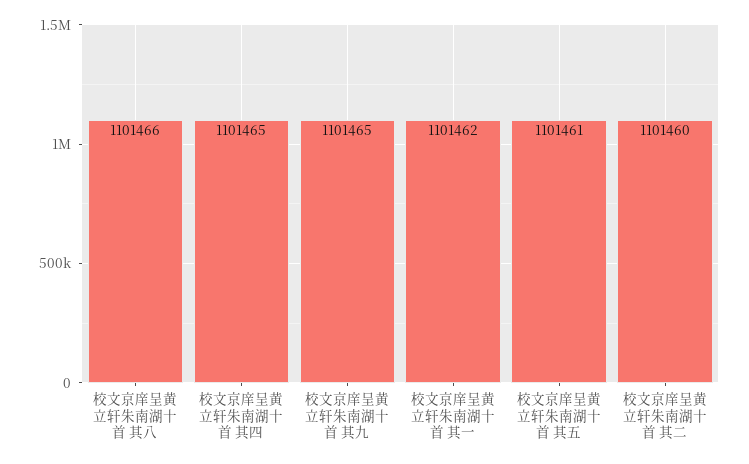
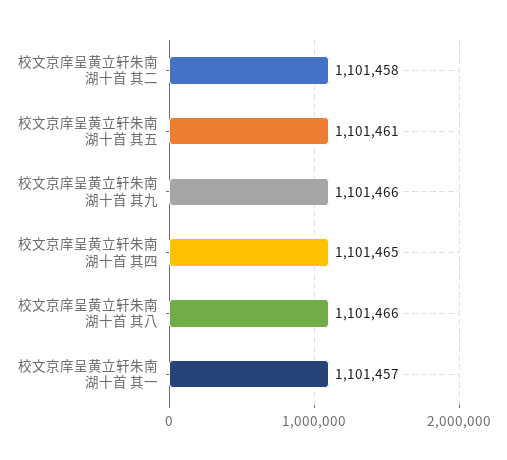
校文京庠呈黄立轩朱南湖十首 其九: 1101465 -> 1101466
校文京庠呈黄立轩朱南湖十首 其一: 1101462 -> 1101457
校文京庠呈黄立轩朱南湖十首 其二: 1101460 -> 1101458

